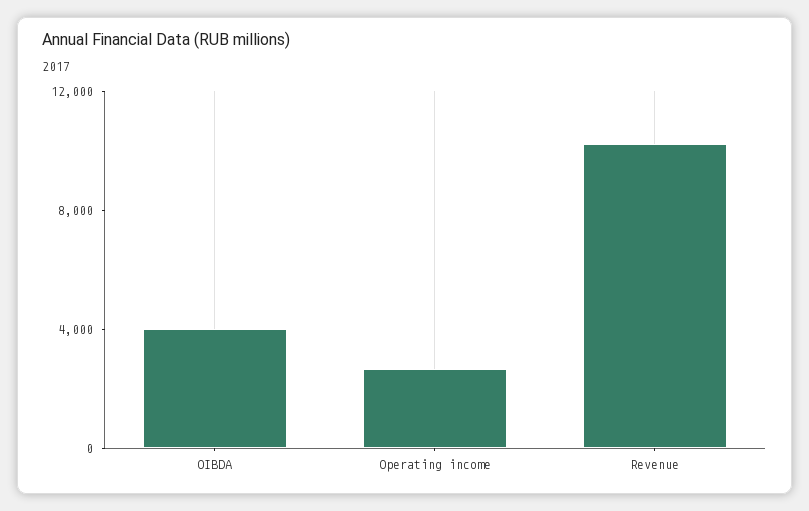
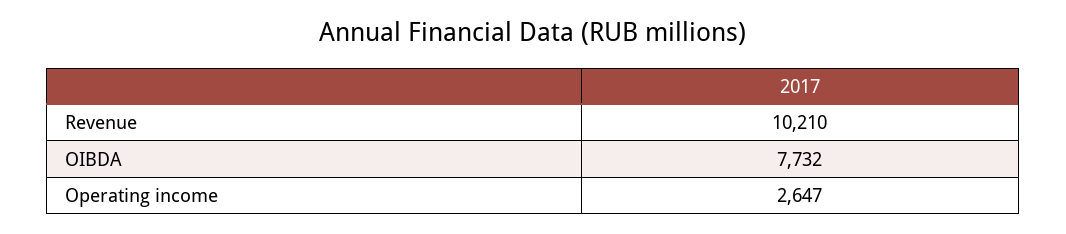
OIBDA: 4000 -> 7732

